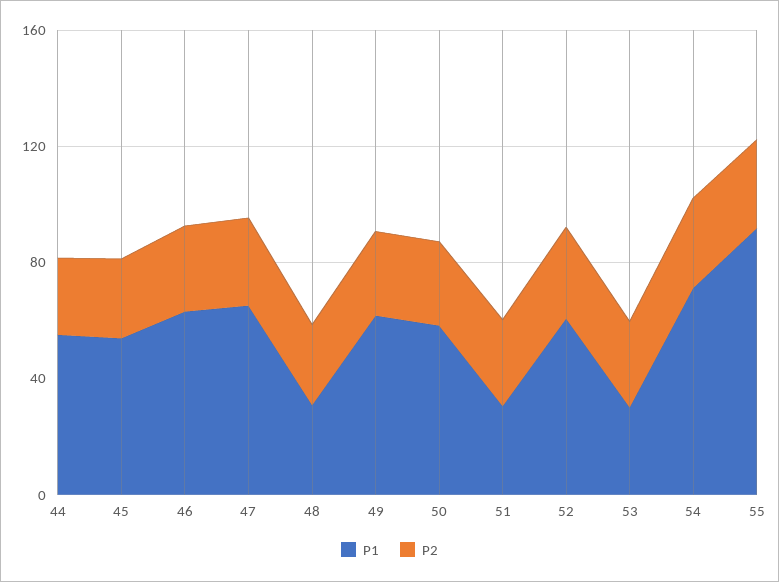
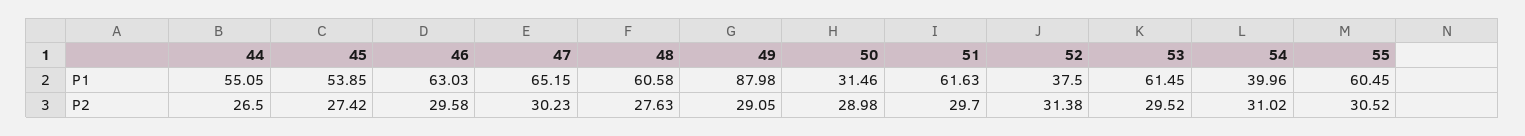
P1, 48: 30 -> 60.58
P1, 49: 60 -> 87.98
P1, 50: 60 -> 31.46
P1, 51: 30 -> 61.63
P1, 52: 60 -> 37.5
P1, 53: 30 -> 61.45
P1, 54: 70 -> 39.96
P1, 55: 90 -> 60.45

